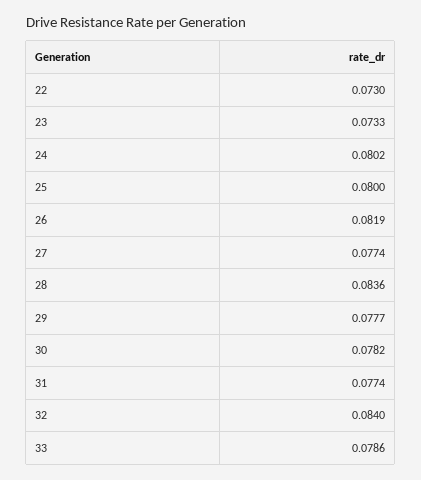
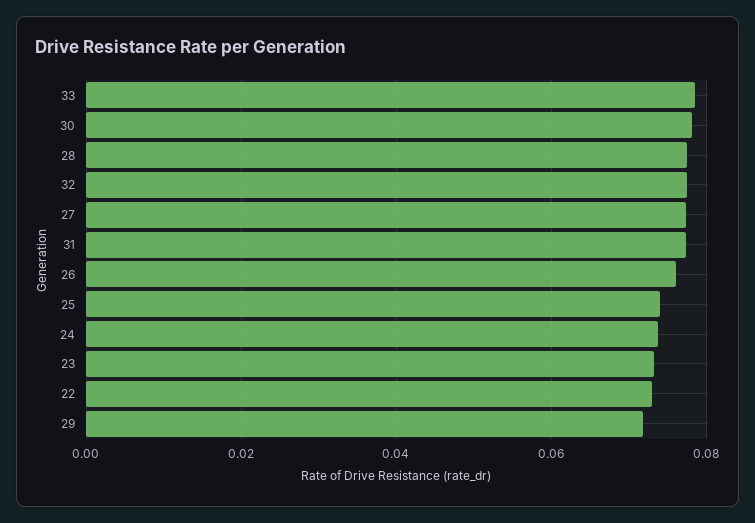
24: 0.0802 -> 0.074
25: 0.08 -> 0.074
26: 0.0819 -> 0.076
28: 0.0836 -> 0.078
29: 0.0777 -> 0.072
32: 0.084 -> 0.078

